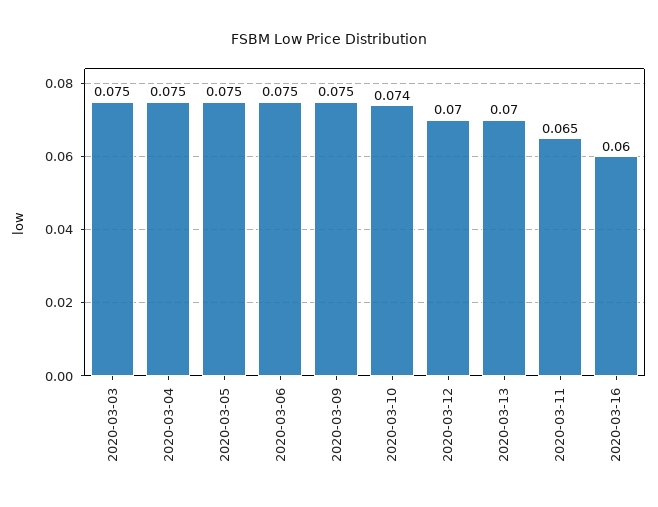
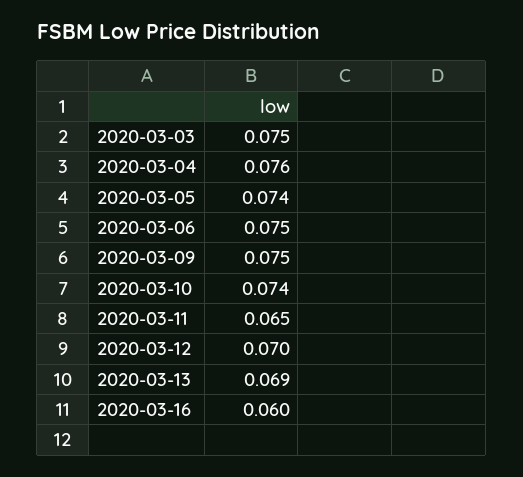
2020-03-04: 0.075 -> 0.076
2020-03-05: 0.075 -> 0.074
2020-03-13: 0.07 -> 0.069

